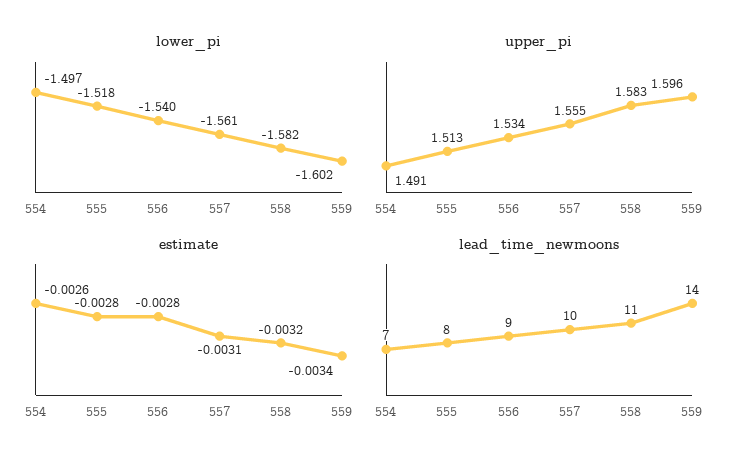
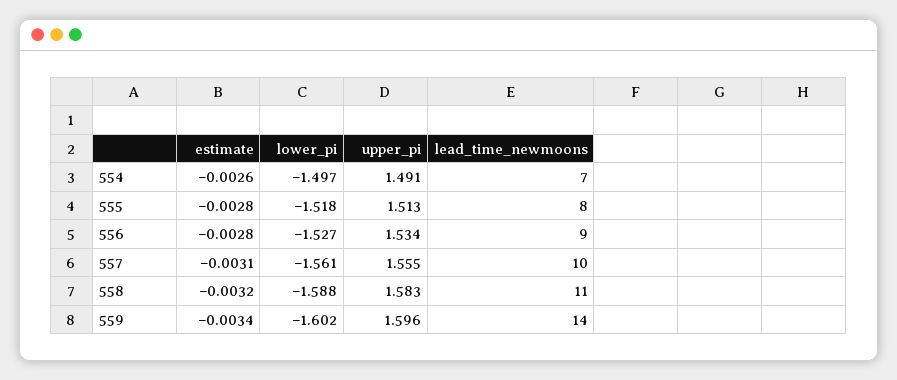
lower_pi, 556: -1.54 -> -1.527
lower_pi, 558: -1.582 -> -1.588

